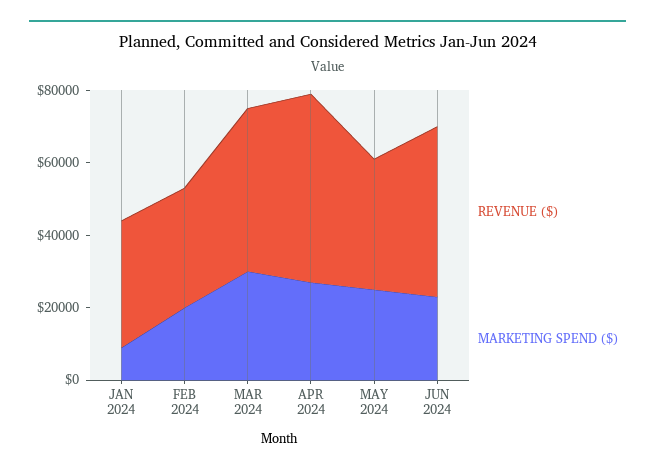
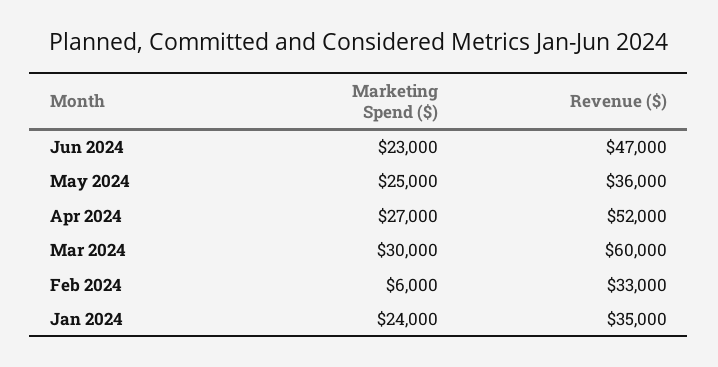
MARKETING SPEND ($), JAN 2024: 10000 -> 24000
MARKETING SPEND ($), FEB 2024: 20000 -> 6000
REVENUE ($), MAR 2024: 45000 -> 60000

